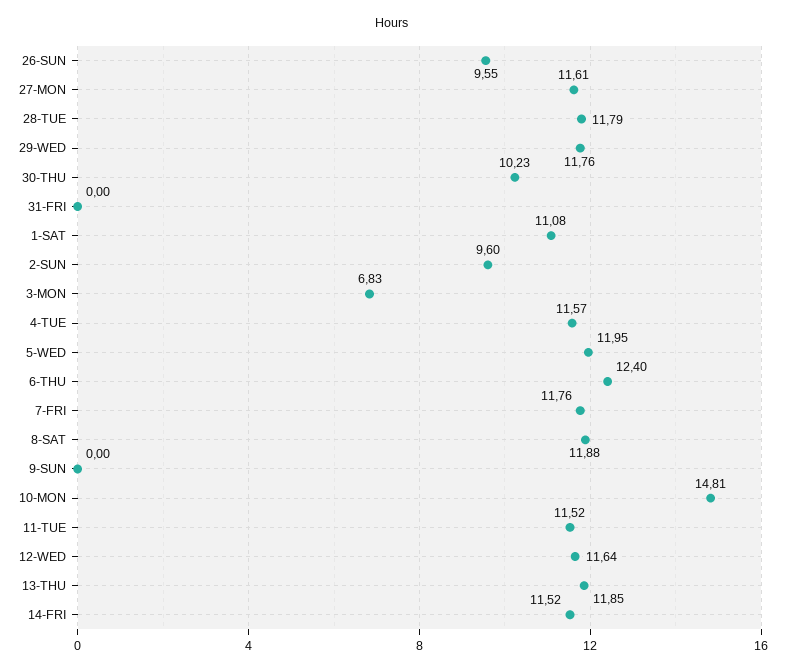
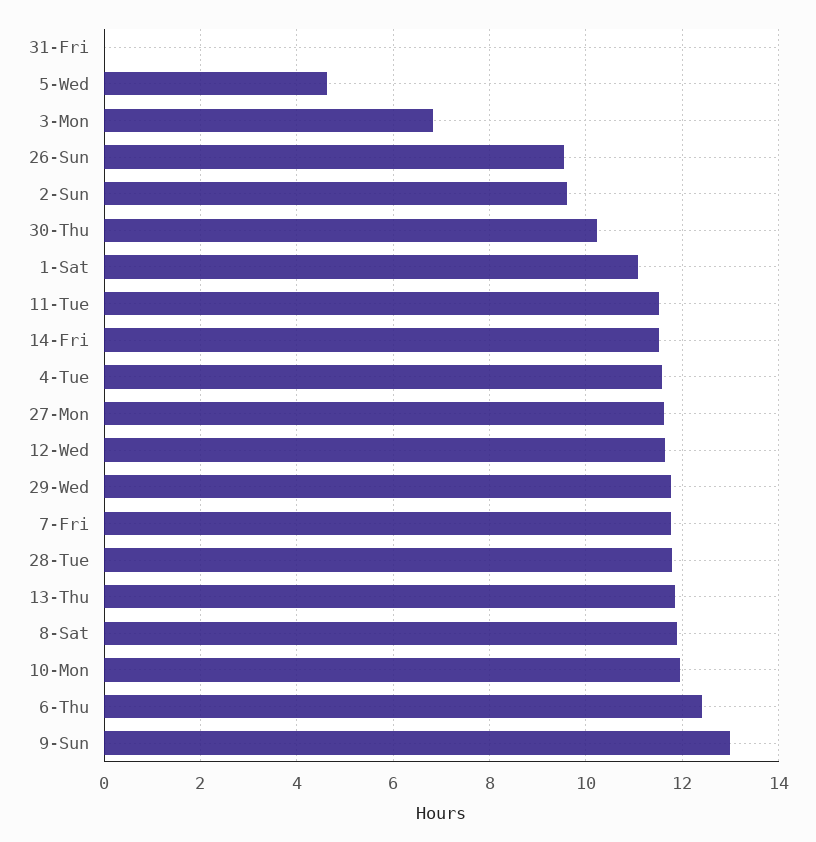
5-WED: 11.95 -> 4.6
9-SUN: 0 -> 13
10-MON: 14.81 -> 12

